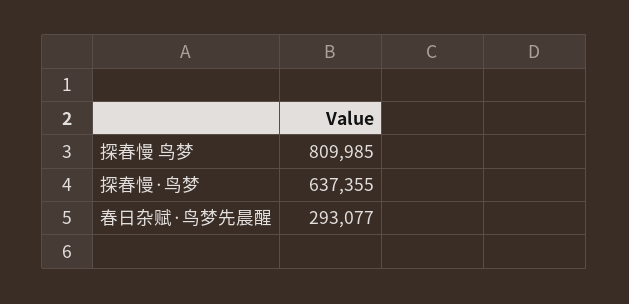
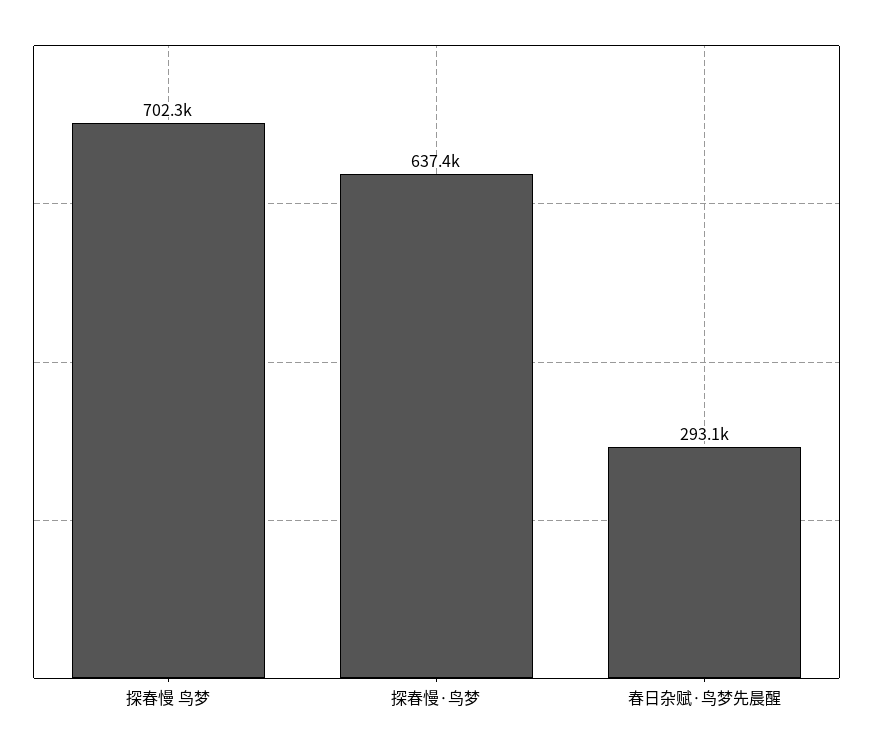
探春慢 鸟梦: 809985 -> 702300

